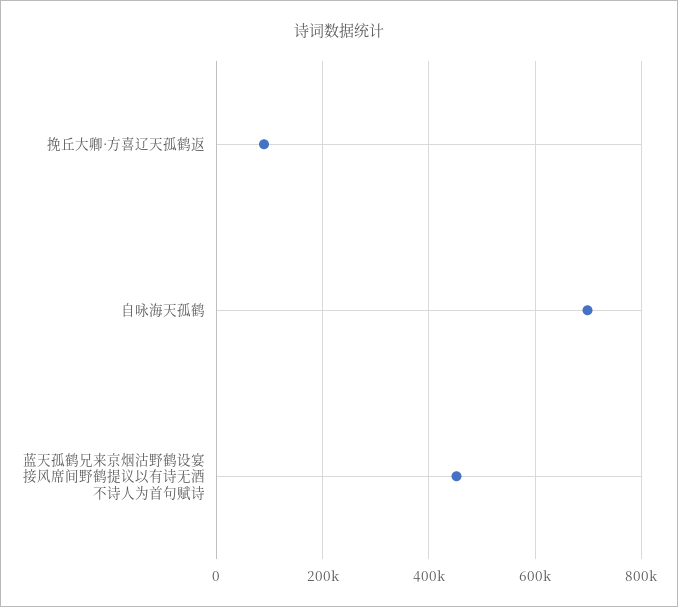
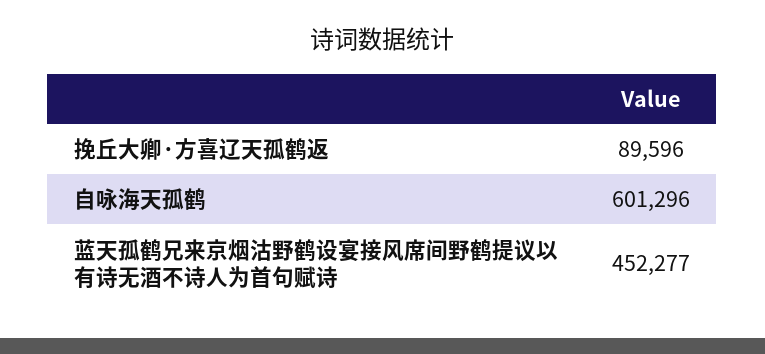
自咏海天孤鹤: 700000 -> 601296

